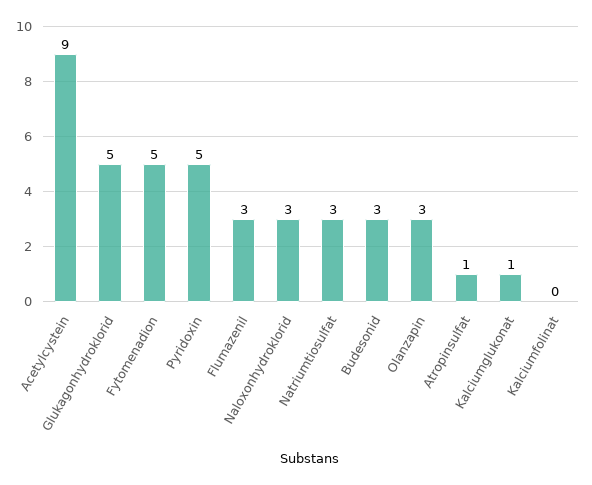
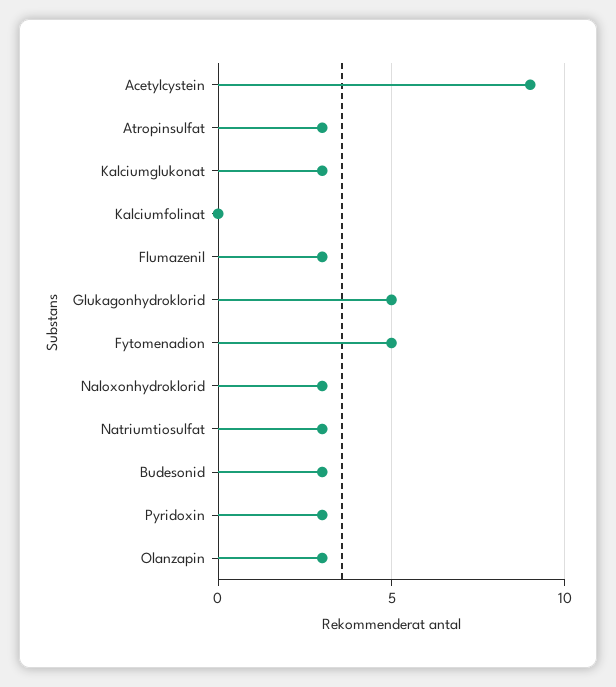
Pyridoxin: 5 -> 3
Atropinsulfat: 1 -> 3
Kalciumglukonat: 1 -> 3

